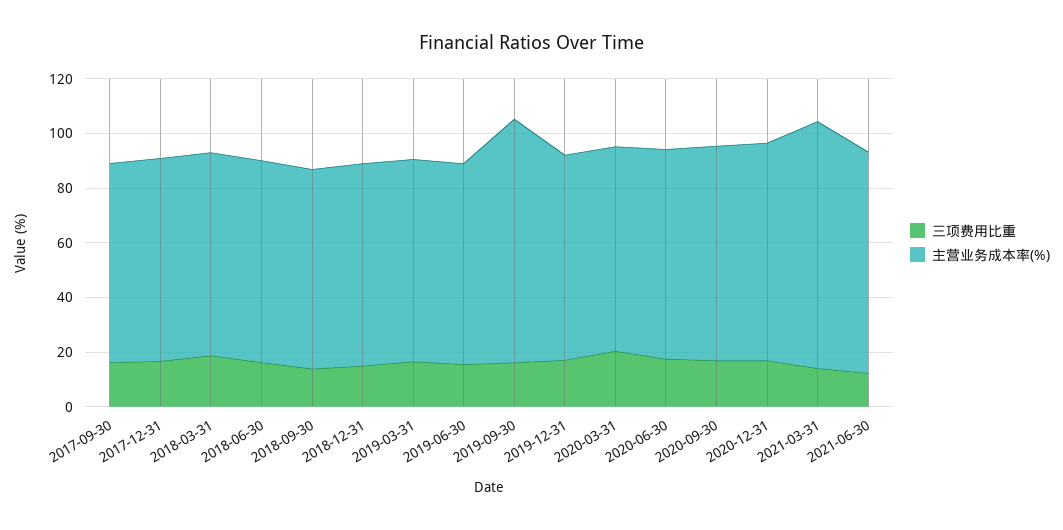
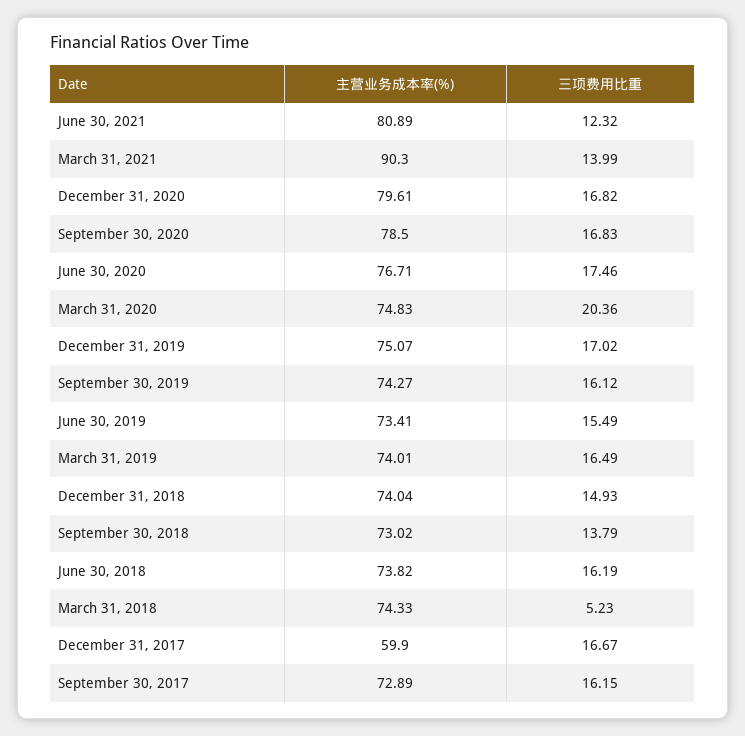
主营业务成本率(%), 2017-12-31: 75 -> 59.9
三项费用比重, 2018-03-31: 20 -> 5.23
主营业务成本率(%), 2019-09-30: 90 -> 74.27

